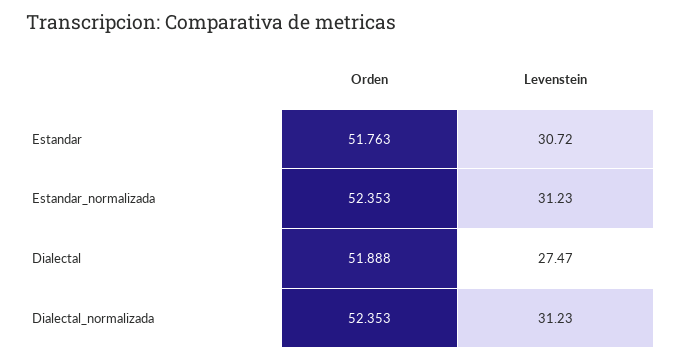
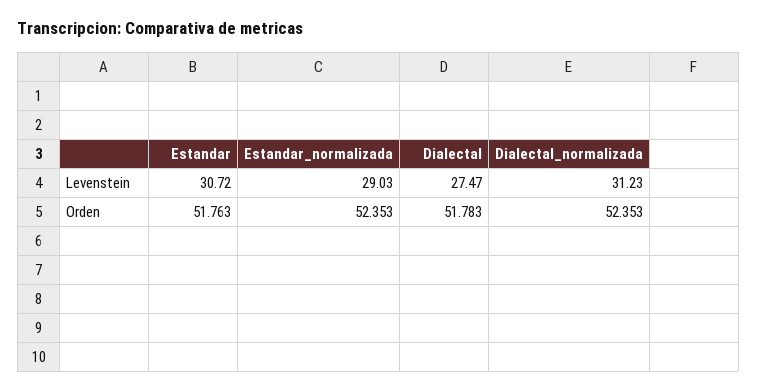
Levenstein, Estandar_normalizada: 31.23 -> 29.03
Orden, Dialectal: 51.888 -> 51.783

